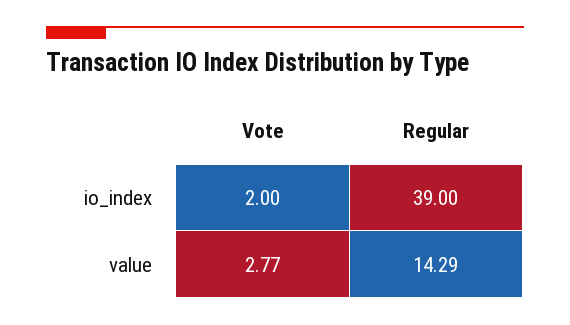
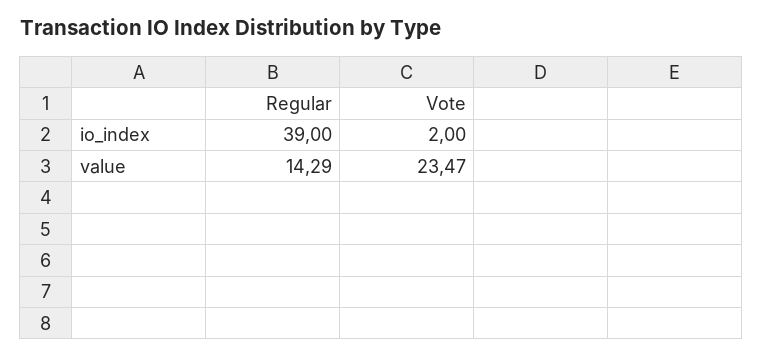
Vote, value: 2.77 -> 23.47

